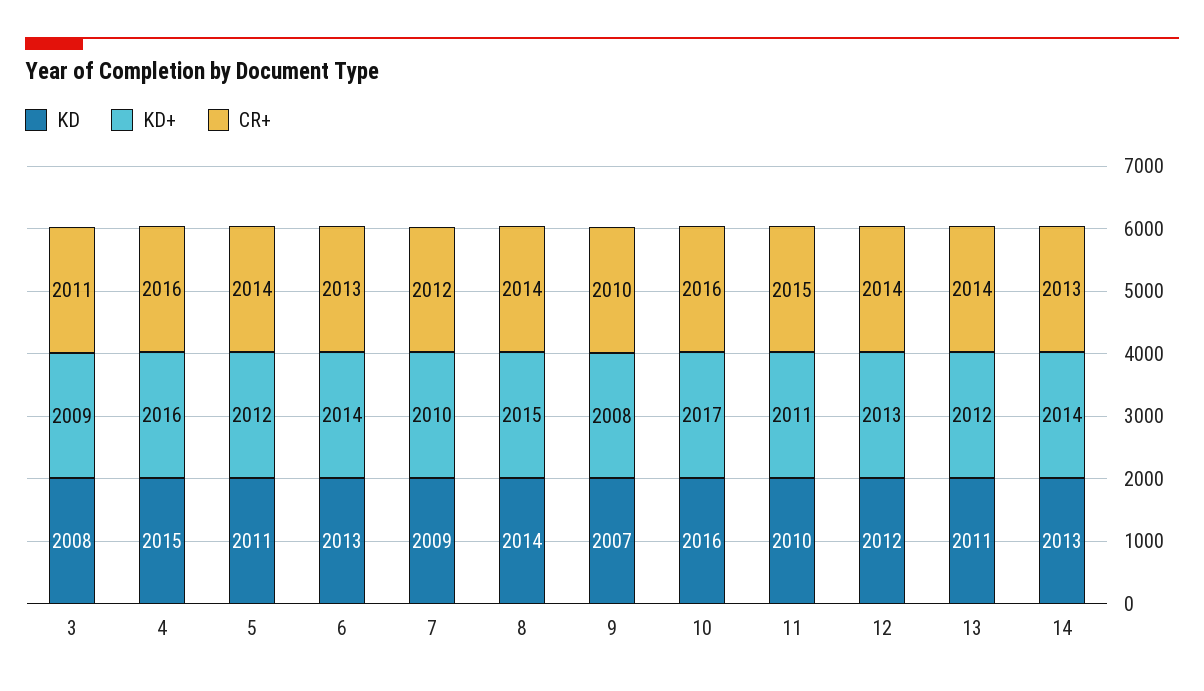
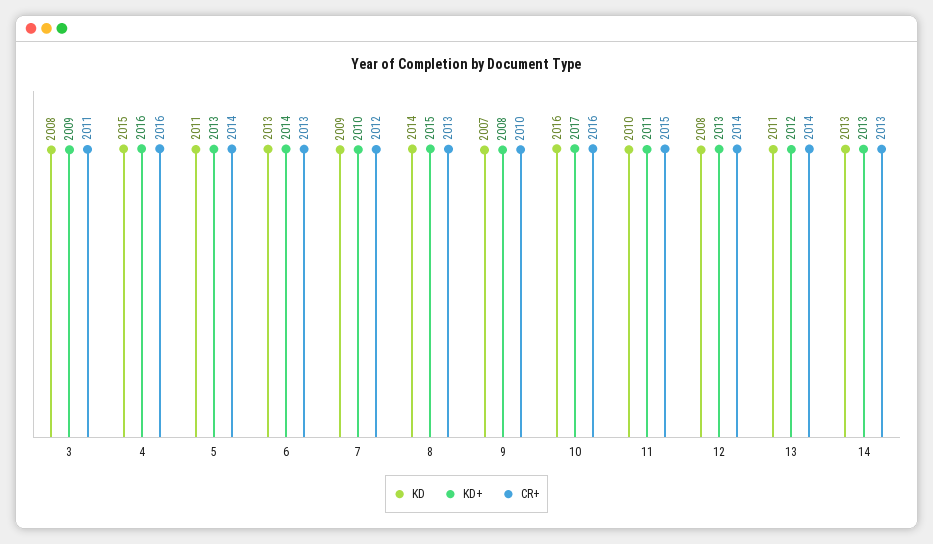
KD+, 5: 2012 -> 2013
CR+, 8: 2014 -> 2013
KD, 12: 2012 -> 2008
KD+, 14: 2014 -> 2013

